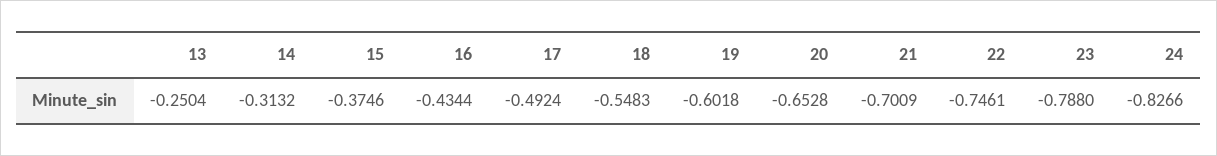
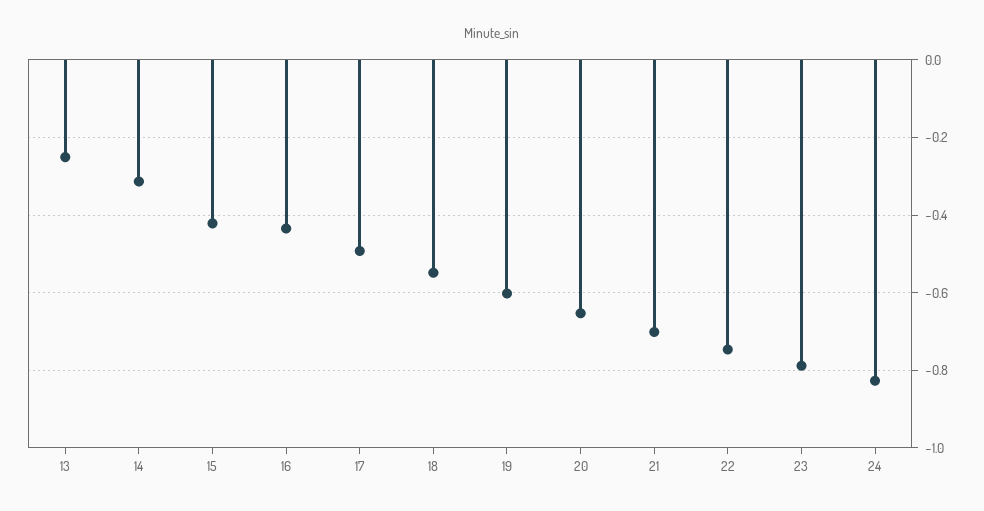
15: -0.3746 -> -0.42

